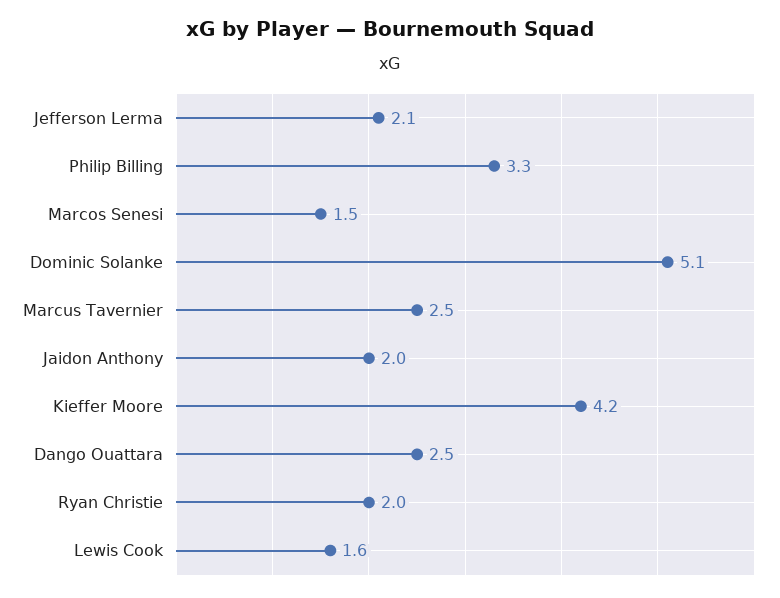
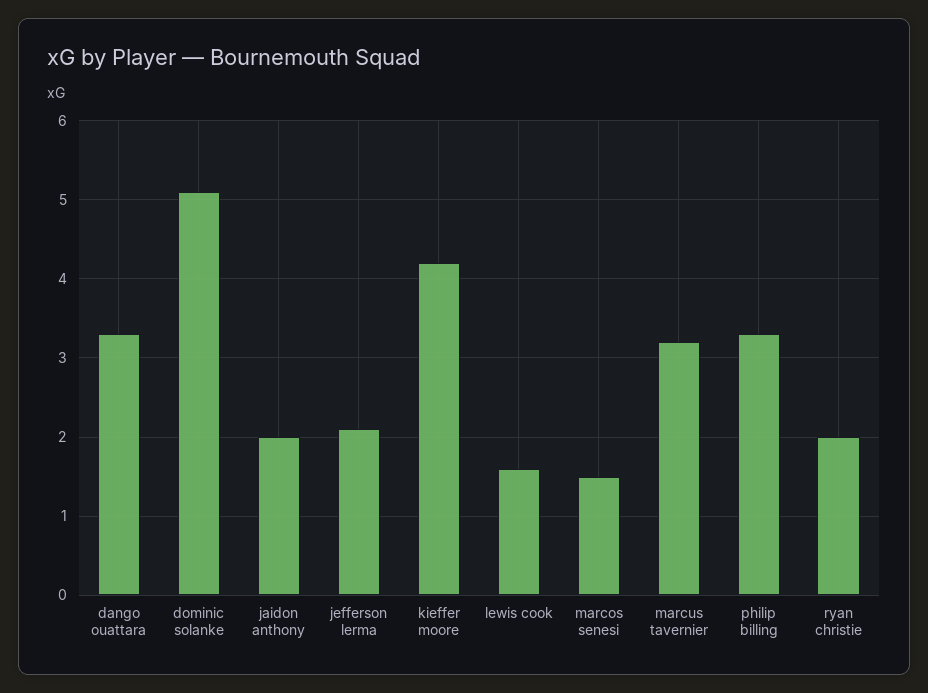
Marcus Tavernier: 2.5 -> 3.2
Dango Ouattara: 2.5 -> 3.3

